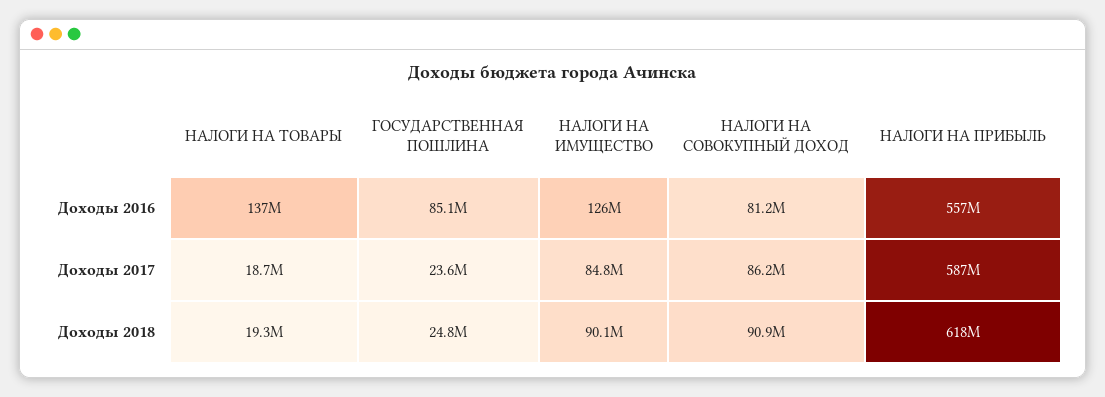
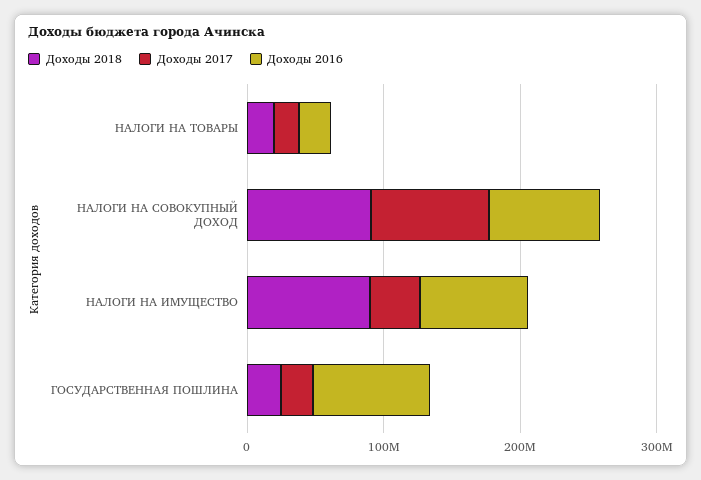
Доходы 2016, НАЛОГИ НА ТОВАРЫ: 137000000 -> 20000000
Доходы 2016, НАЛОГИ НА ИМУЩЕСТВО: 126000000 -> 80000000
Доходы 2016, НАЛОГИ НА ПРИБЫЛЬ: 557000000 -> none
Доходы 2017, НАЛОГИ НА ИМУЩЕСТВО: 84800000 -> 40000000
Доходы 2017, НАЛОГИ НА ПРИБЫЛЬ: 587000000 -> none
Доходы 2018, НАЛОГИ НА ПРИБЫЛЬ: 618000000 -> none

